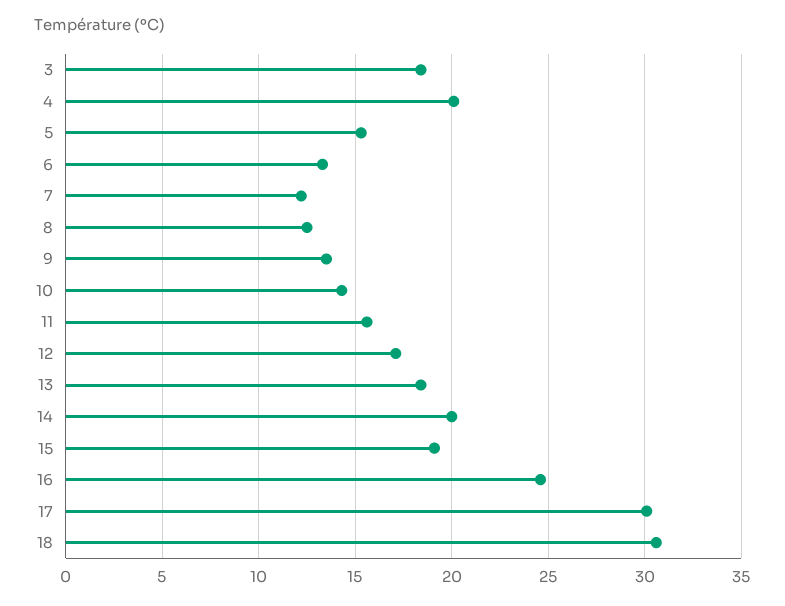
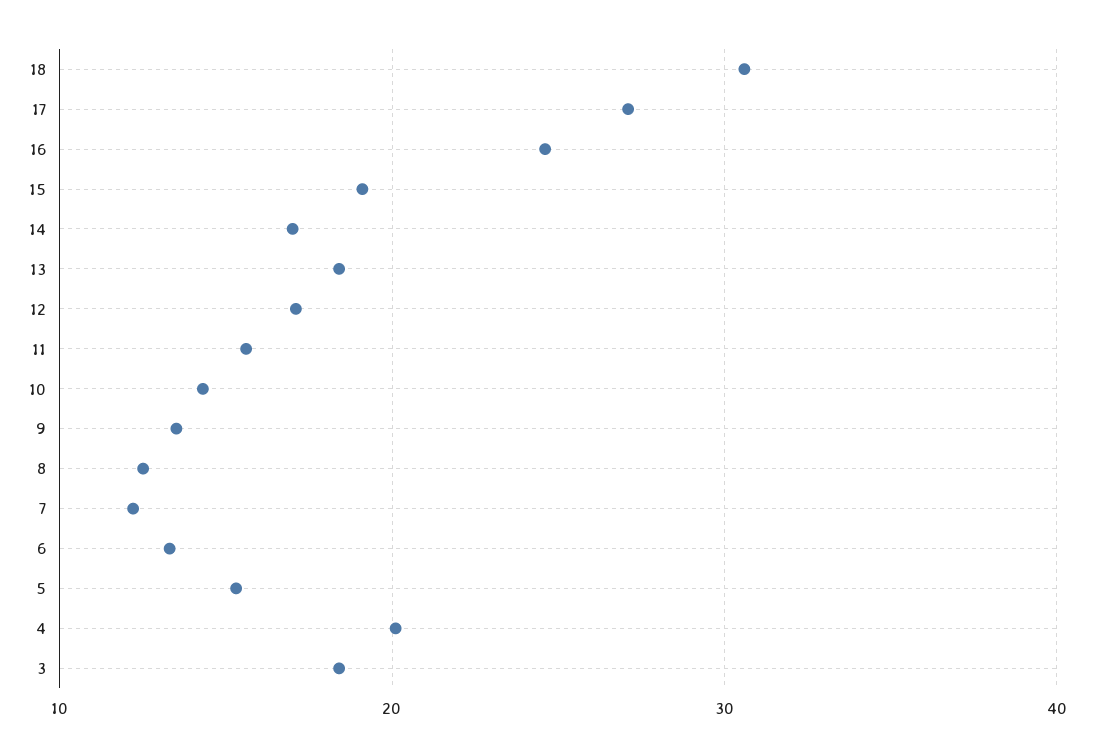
14: 20 -> 17
17: 30 -> 27

